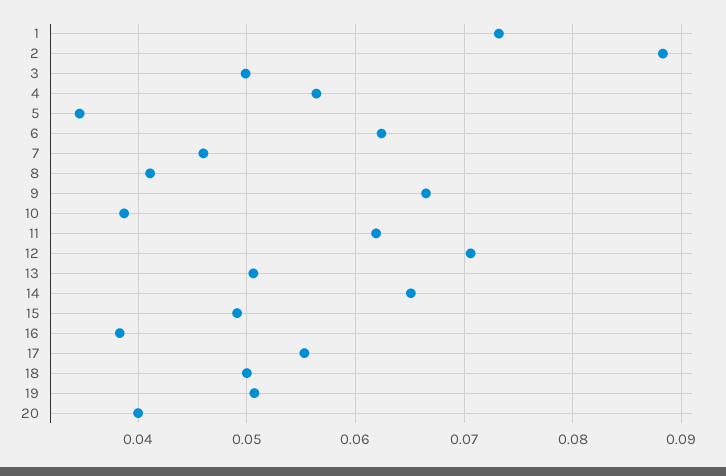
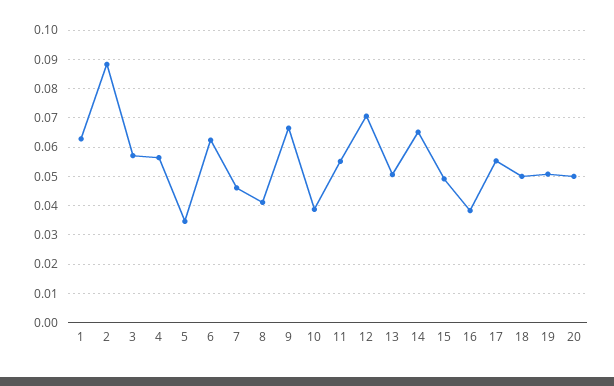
1: 0.073 -> 0.0625
3: 0.05 -> 0.0575
11: 0.062 -> 0.055
20: 0.04 -> 0.05

